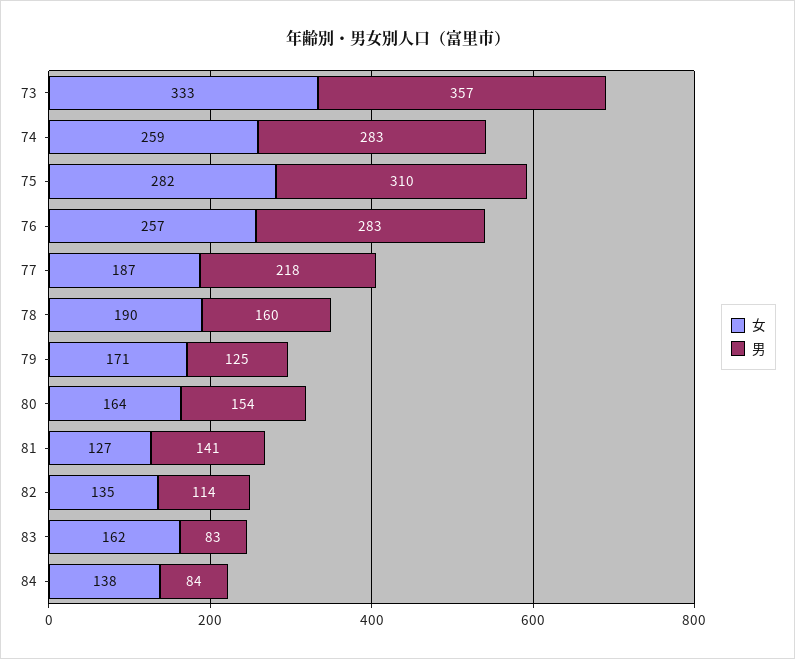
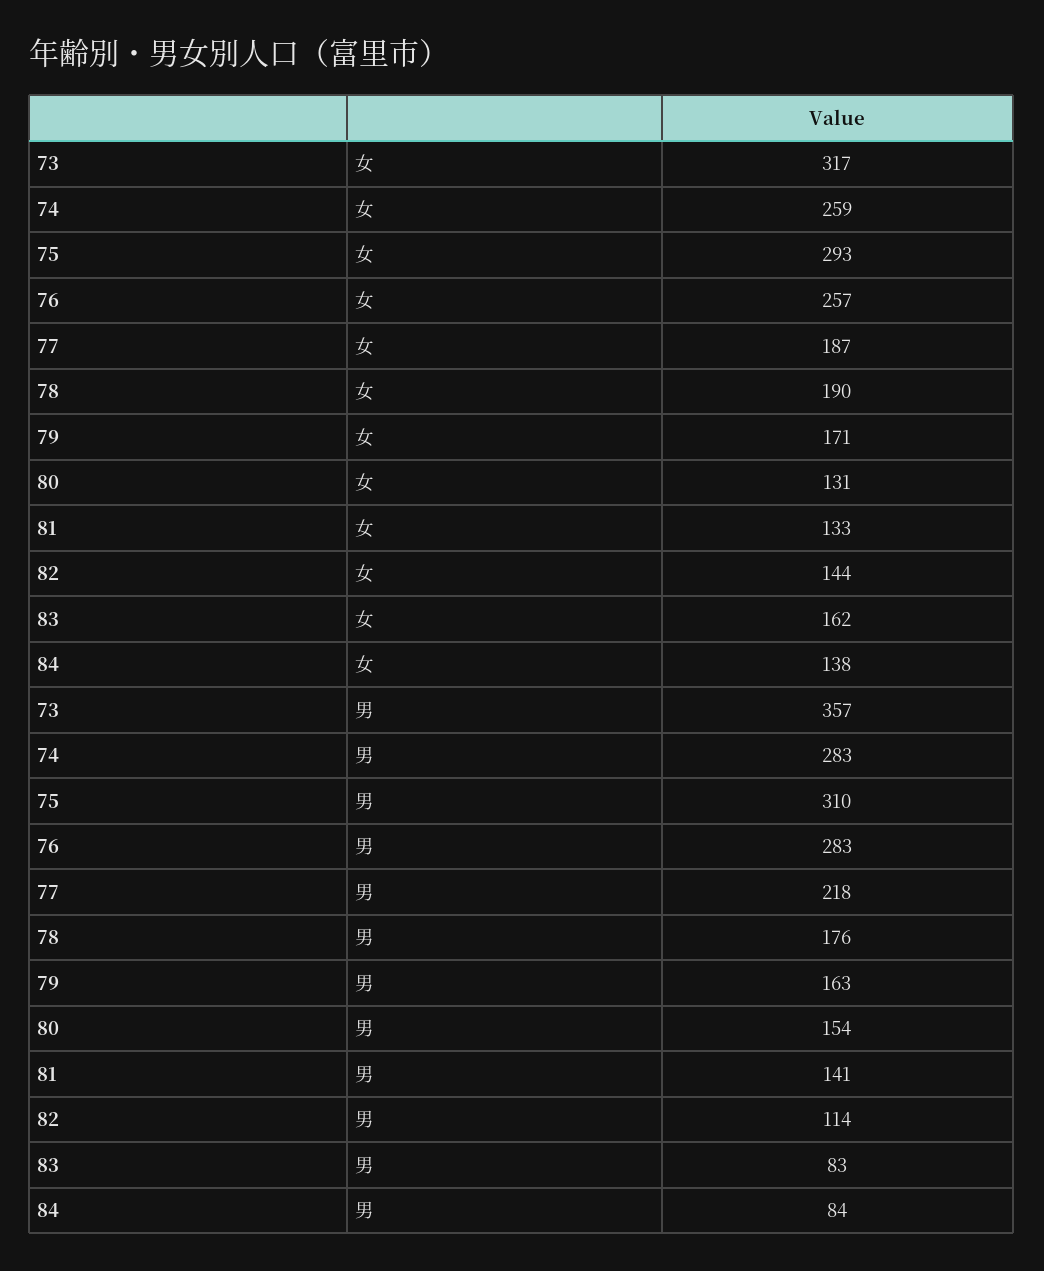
女, 73: 333 -> 317
女, 75: 282 -> 293
男, 78: 160 -> 176
男, 79: 125 -> 163
女, 80: 164 -> 131
女, 81: 127 -> 133
女, 82: 135 -> 144

